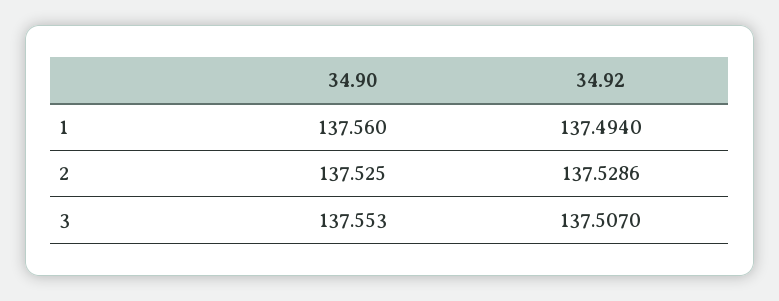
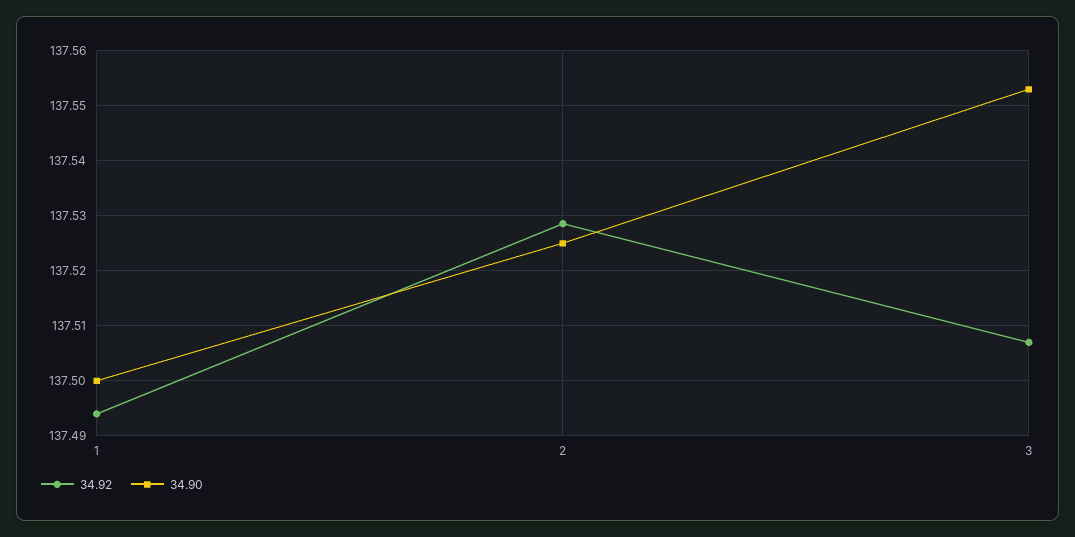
34.90, 1: 137.56 -> 137.5

